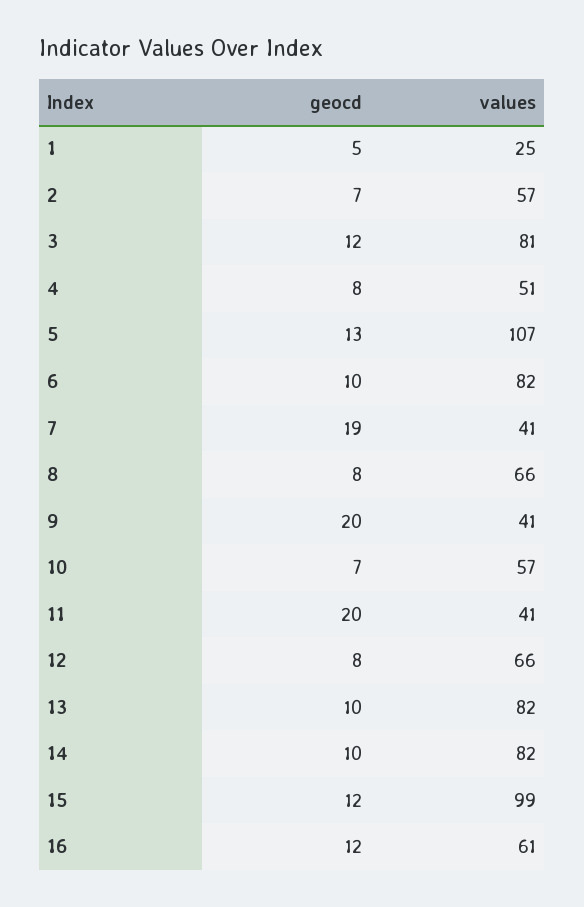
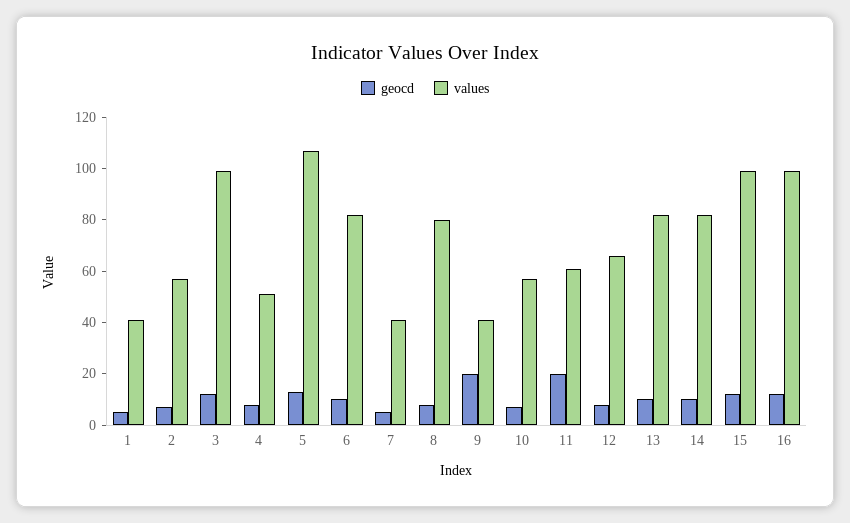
values, 1: 25 -> 40
values, 3: 81 -> 100
geocd, 7: 19 -> 5
values, 8: 66 -> 80
values, 11: 41 -> 60
values, 16: 61 -> 100

